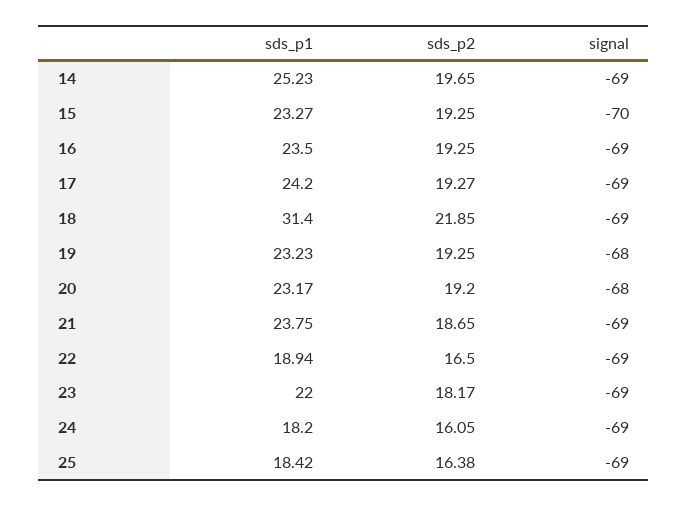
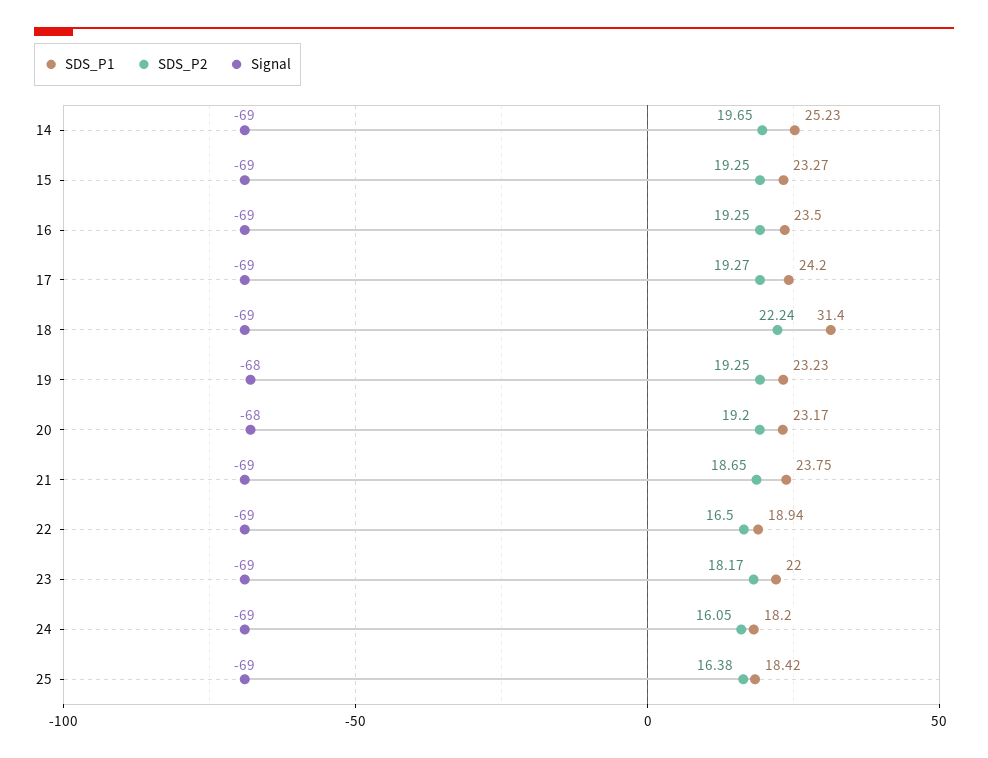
signal, 15: -70 -> -69
sds_p2, 18: 21.85 -> 22.24

